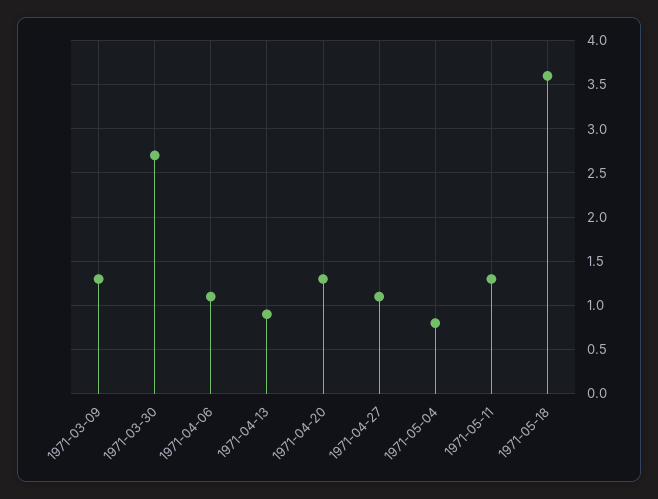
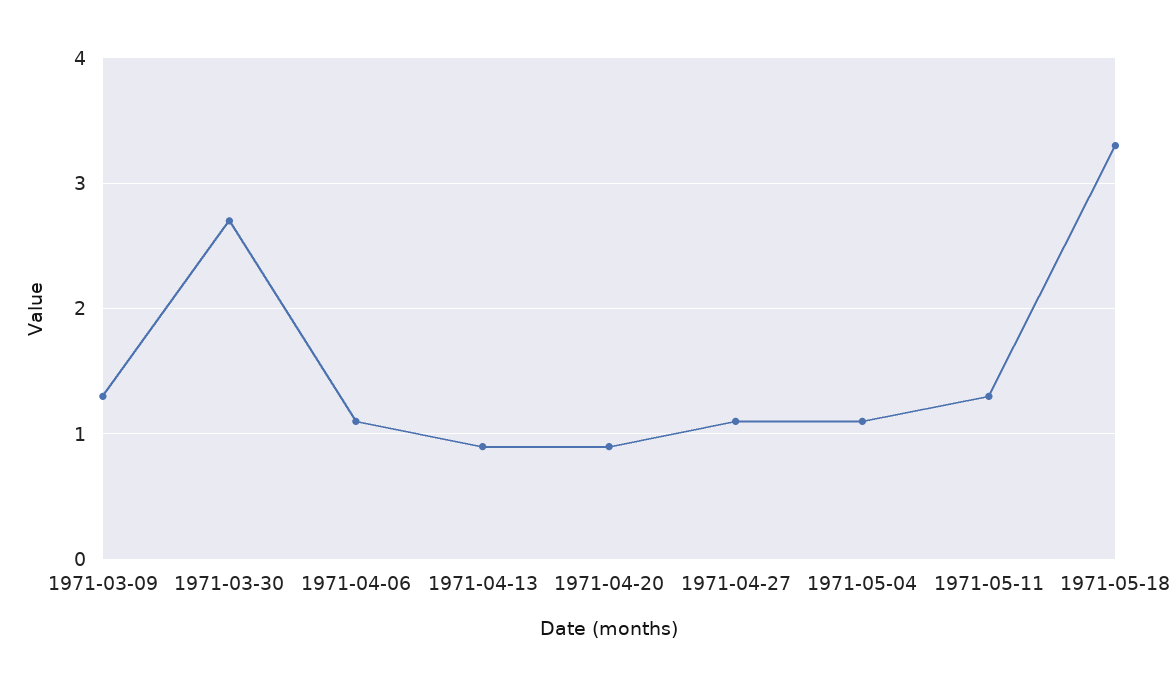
1971-04-20: 1.3 -> 0.9
1971-05-04: 0.8 -> 1.1
1971-05-18: 3.6 -> 3.3

